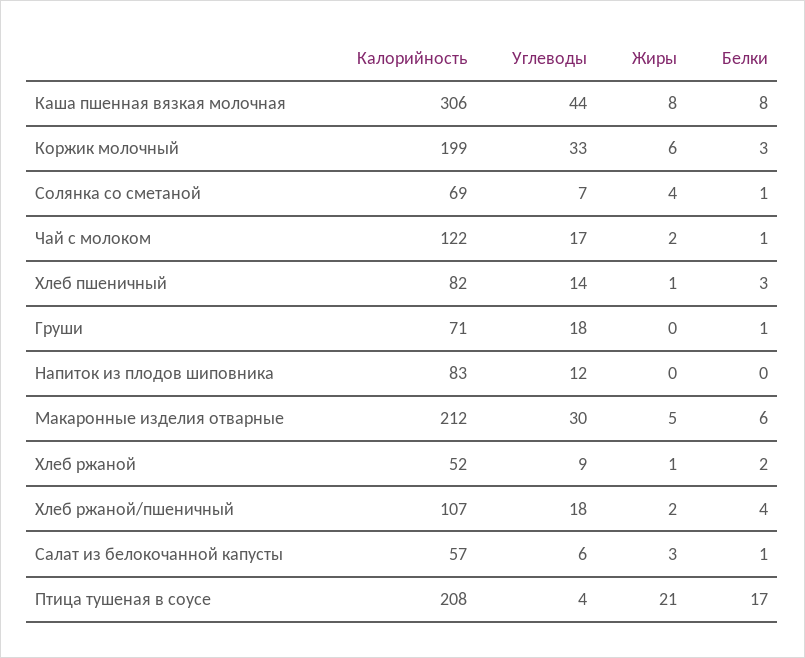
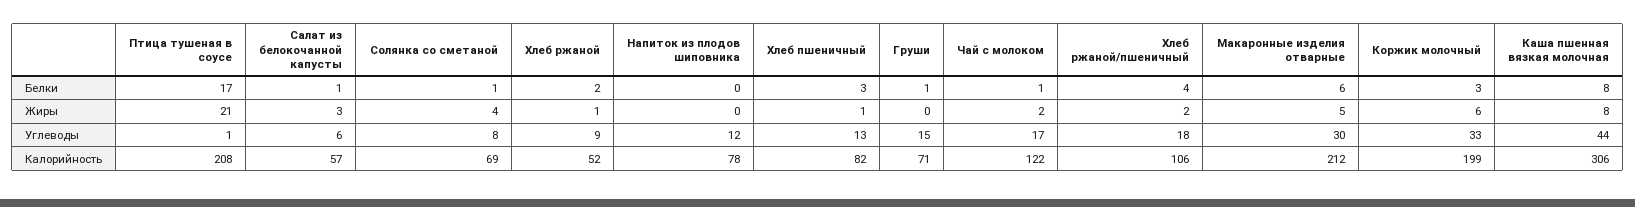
Углеводы, Солянка со сметаной: 7 -> 8
Углеводы, Хлеб пшеничный: 14 -> 13
Углеводы, Груши: 18 -> 15
Калорийность, Напиток из плодов шиповника: 83 -> 78
Калорийность, Хлеб ржаной/пшеничный: 107 -> 106
Углеводы, Птица тушеная в соусе: 4 -> 1

